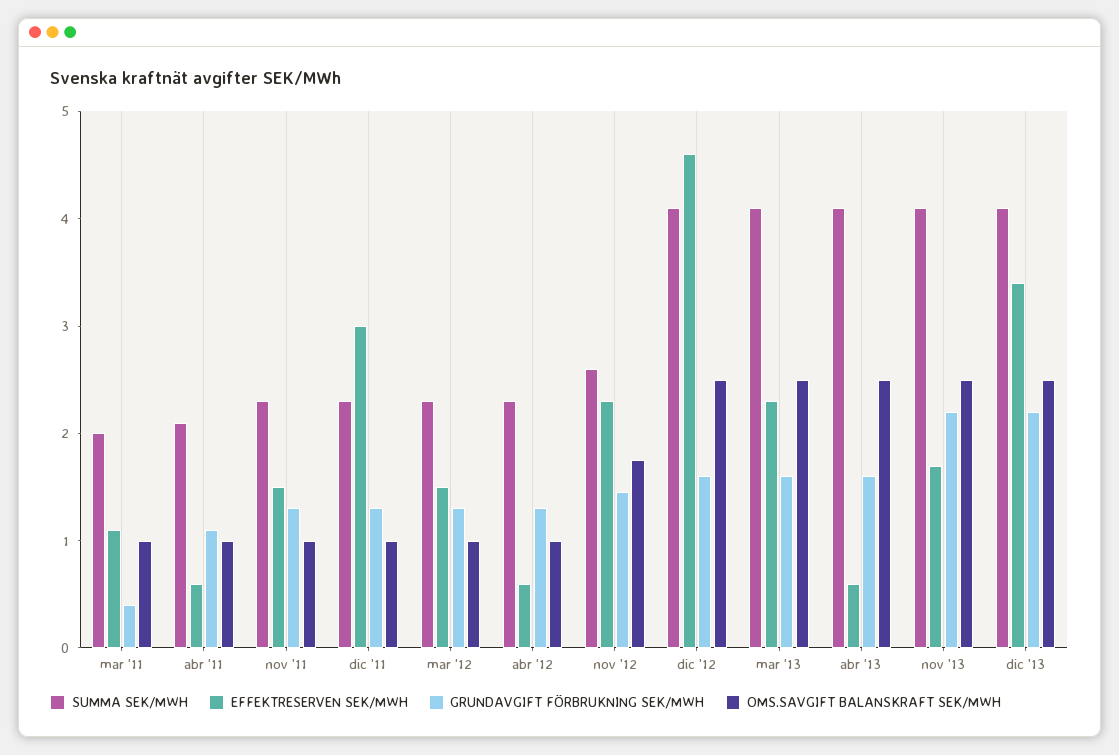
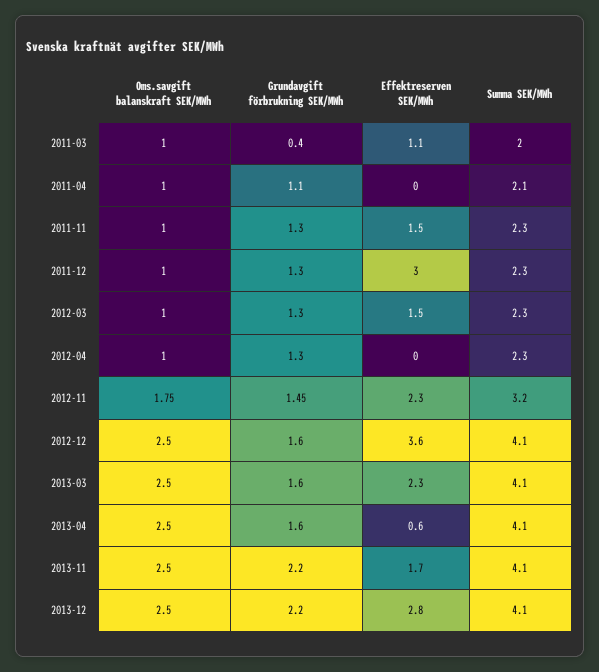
EFFEKTRESERVEN SEK/MWH, abr '11: 0.6 -> 0
EFFEKTRESERVEN SEK/MWH, abr '12: 0.6 -> 0
SUMMA SEK/MWH, nov '12: 2.6 -> 3.2
EFFEKTRESERVEN SEK/MWH, dic '12: 4.6 -> 3.6
EFFEKTRESERVEN SEK/MWH, dic '13: 3.4 -> 2.8

